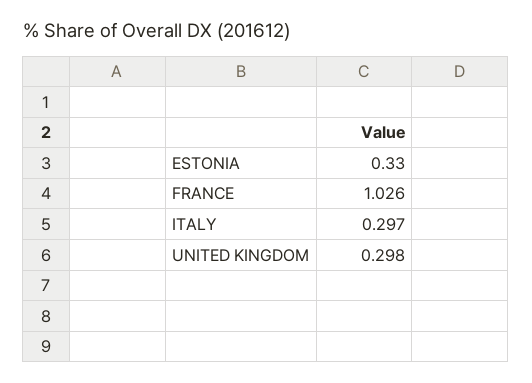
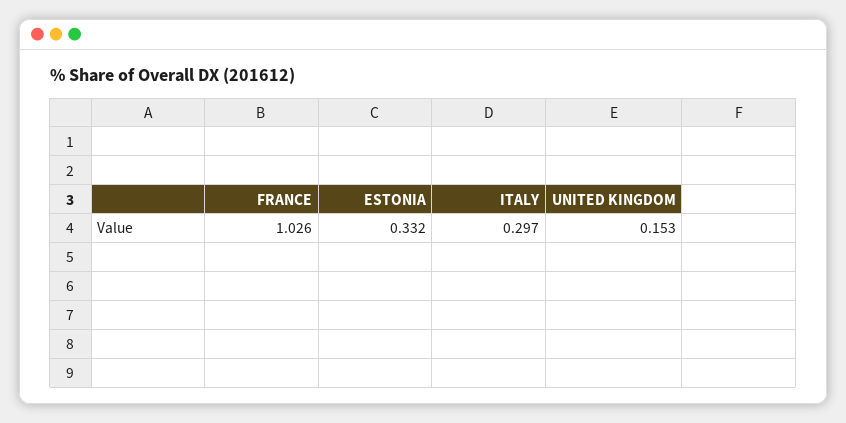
ESTONIA: 0.33 -> 0.332
UNITED KINGDOM: 0.298 -> 0.153

